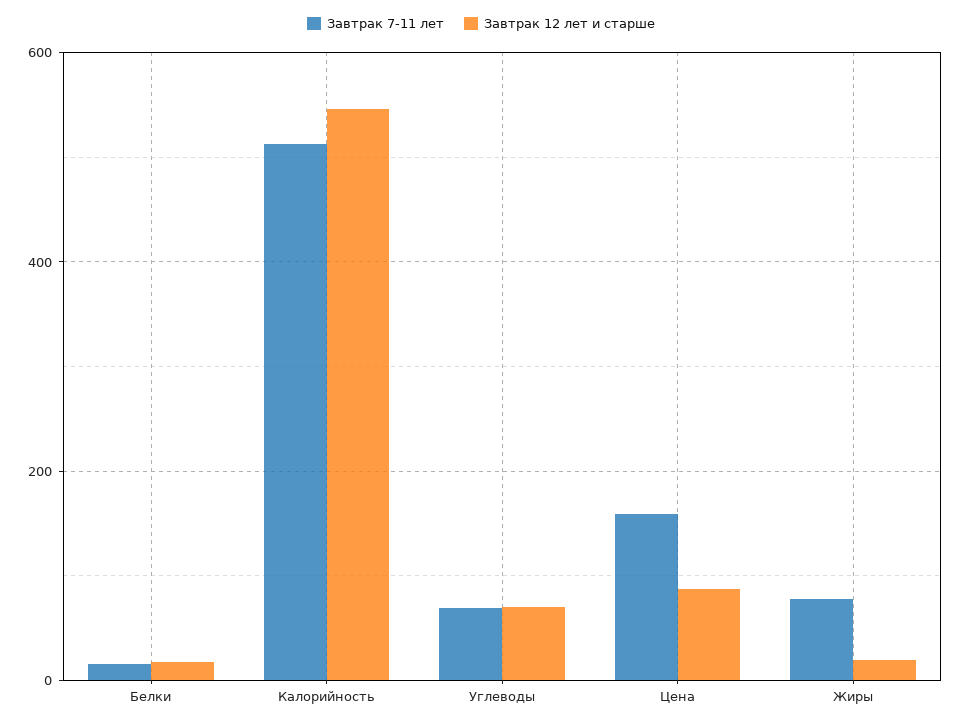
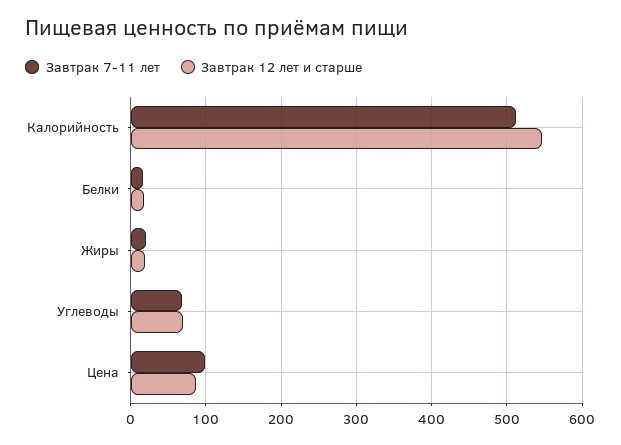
Завтрак 7-11 лет, Цена: 160 -> 100
Завтрак 7-11 лет, Жиры: 80 -> 20

